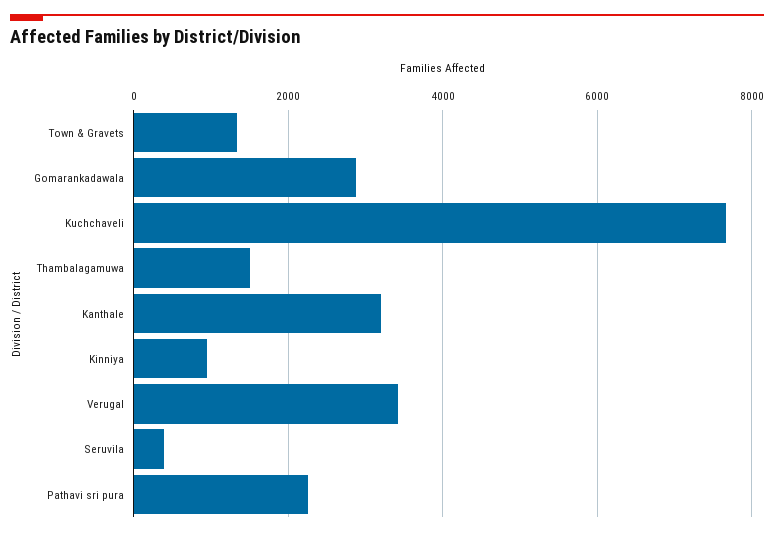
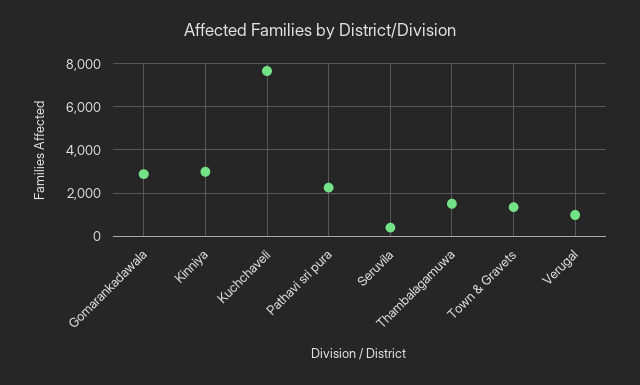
Kanthale: 3200 -> none
Kinniya: 1000 -> 3000
Verugal: 3400 -> 1000

